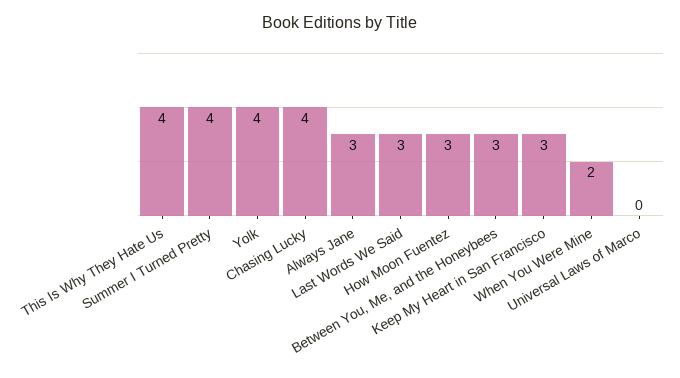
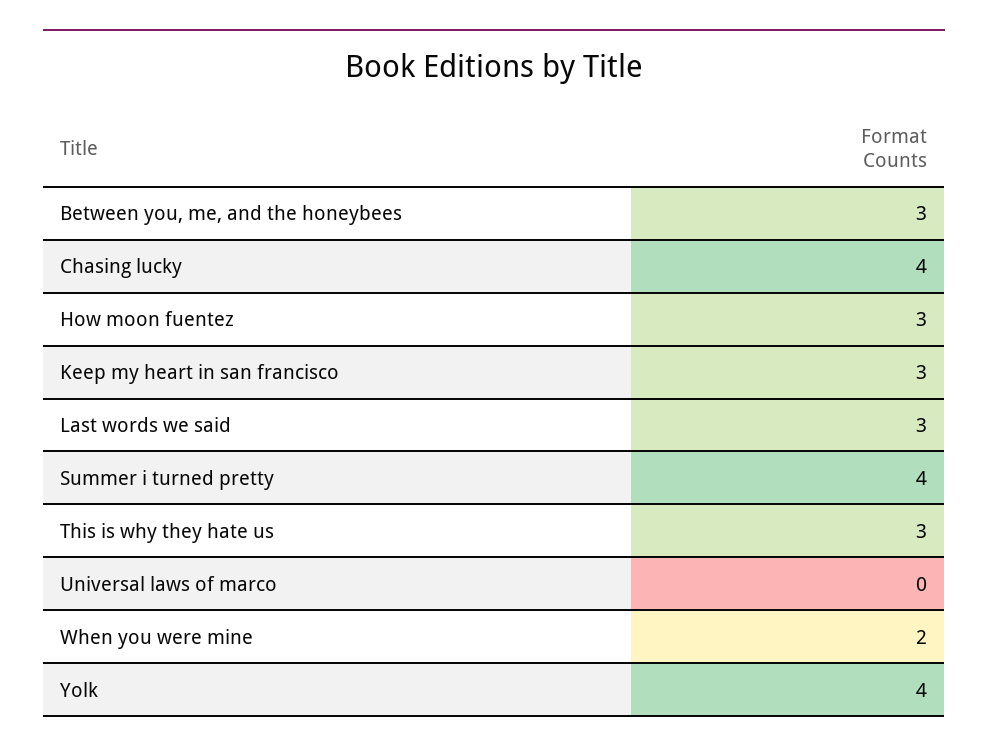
This Is Why They Hate Us: 4 -> 3
Always Jane: 3 -> none

